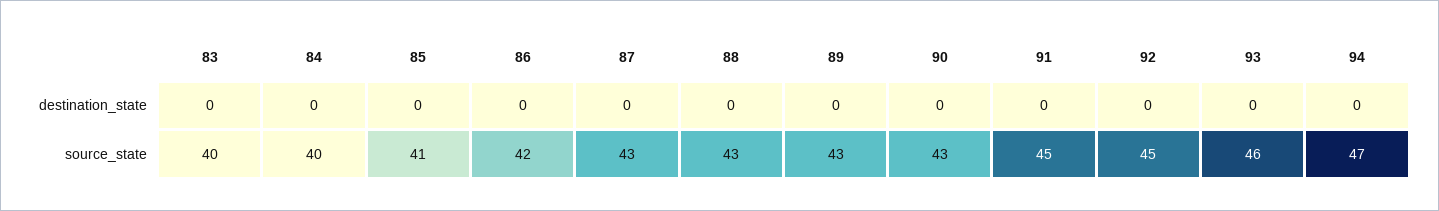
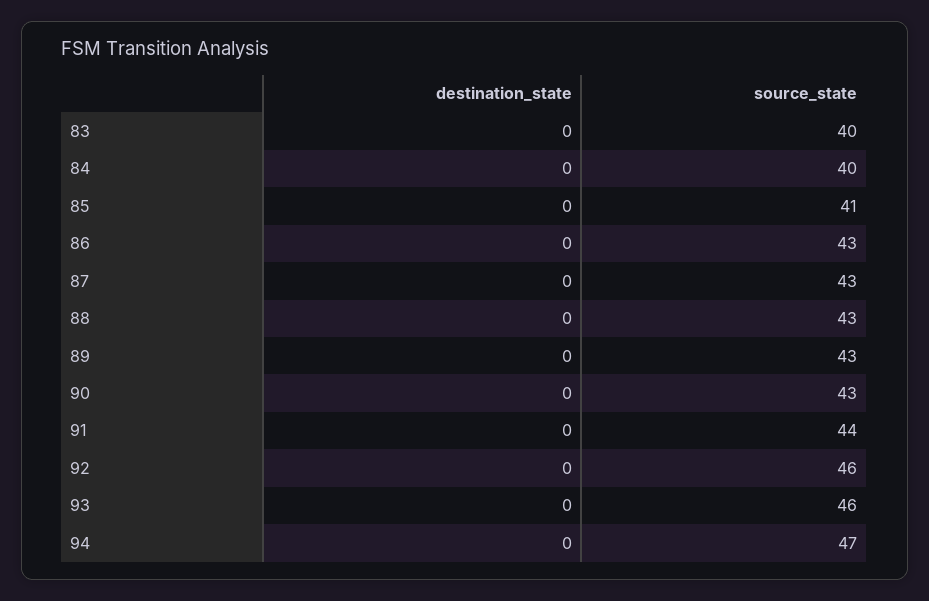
86, source_state: 42 -> 43
91, source_state: 45 -> 44
92, source_state: 45 -> 46

